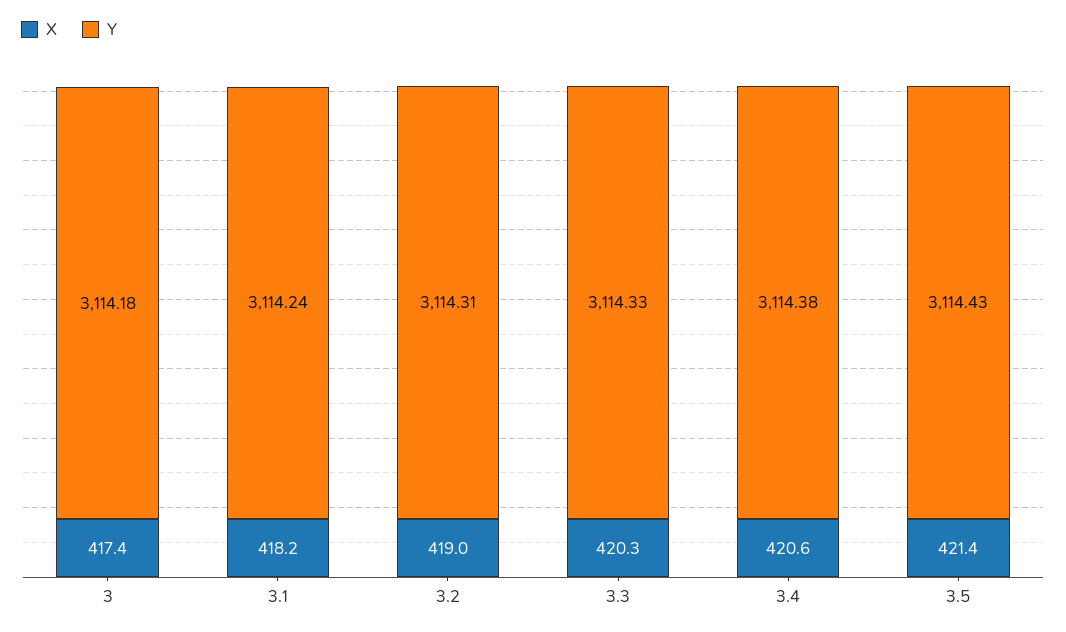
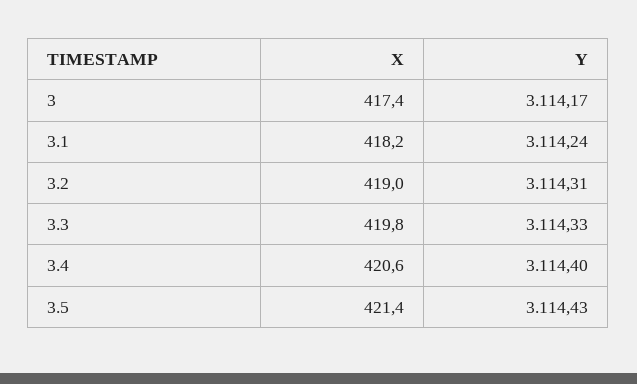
Y, 3: 3114.18 -> 3114.17
X, 3.3: 420.3 -> 419.8
Y, 3.4: 3114.38 -> 3114.4

